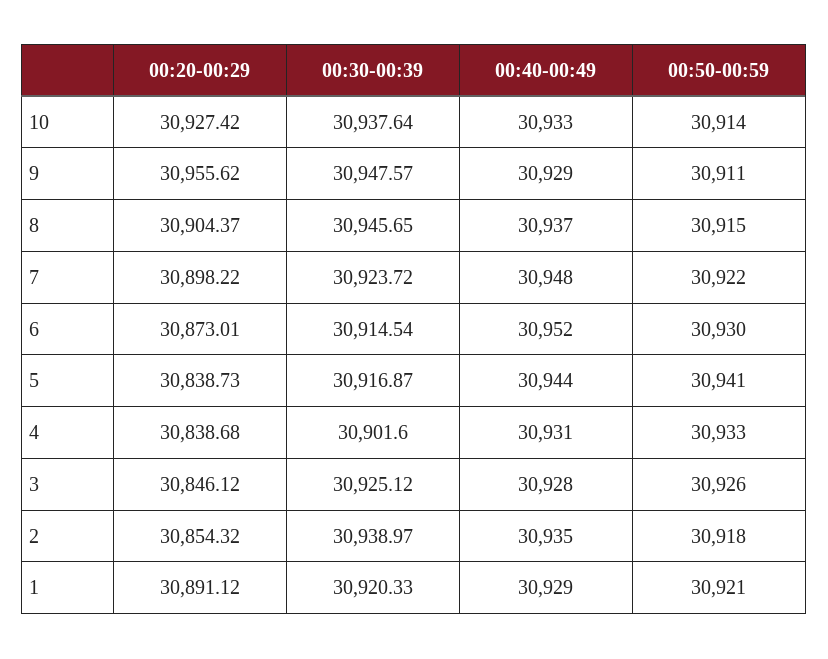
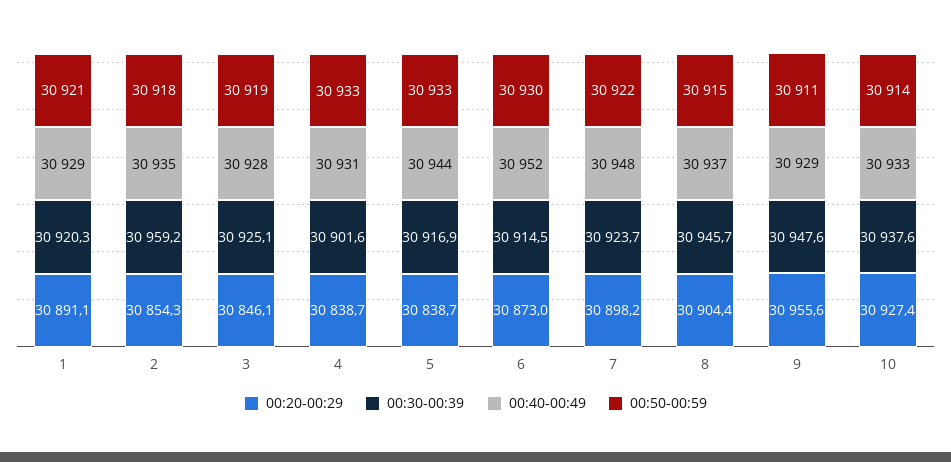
00:50-00:59, 5: 30941 -> 30933
00:50-00:59, 3: 30926 -> 30919
00:30-00:39, 2: 30938.97 -> 30959.2

